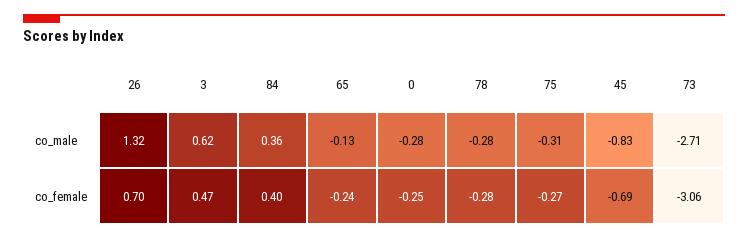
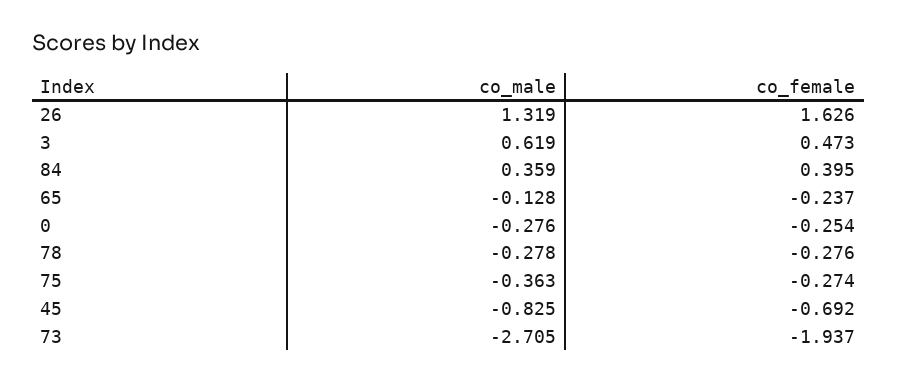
75, co_male: -0.31 -> -0.363
26, co_female: 0.7 -> 1.626
73, co_female: -3.06 -> -1.937

